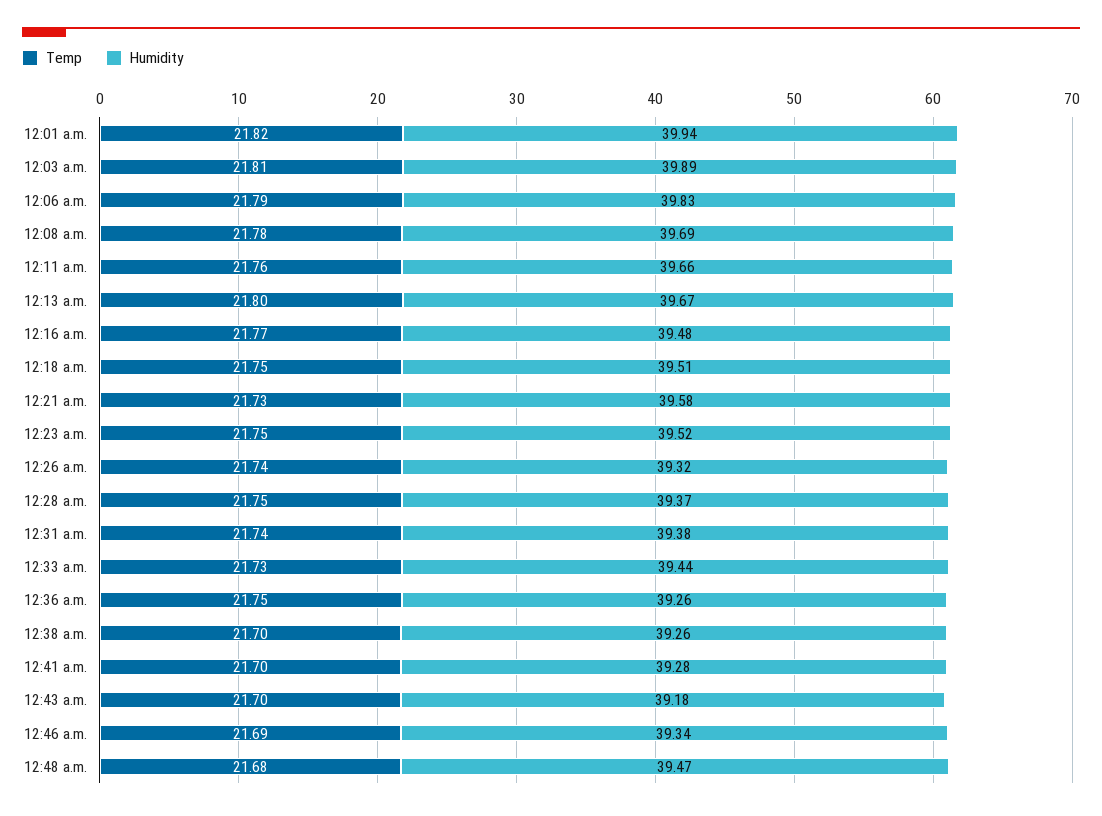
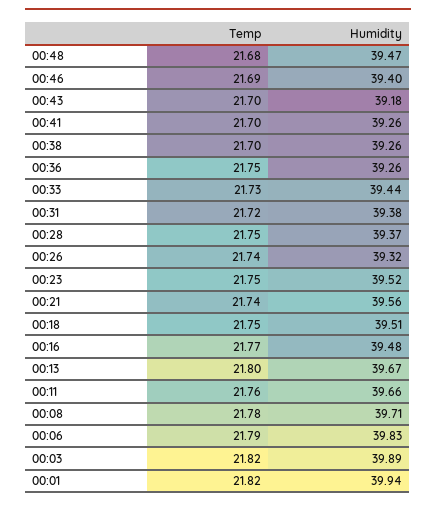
Temp, 12:03 a.m.: 21.81 -> 21.82
Humidity, 12:08 a.m.: 39.69 -> 39.71
Temp, 12:21 a.m.: 21.73 -> 21.74
Humidity, 12:21 a.m.: 39.58 -> 39.56
Temp, 12:31 a.m.: 21.74 -> 21.72
Humidity, 12:41 a.m.: 39.28 -> 39.26
Humidity, 12:46 a.m.: 39.34 -> 39.4

